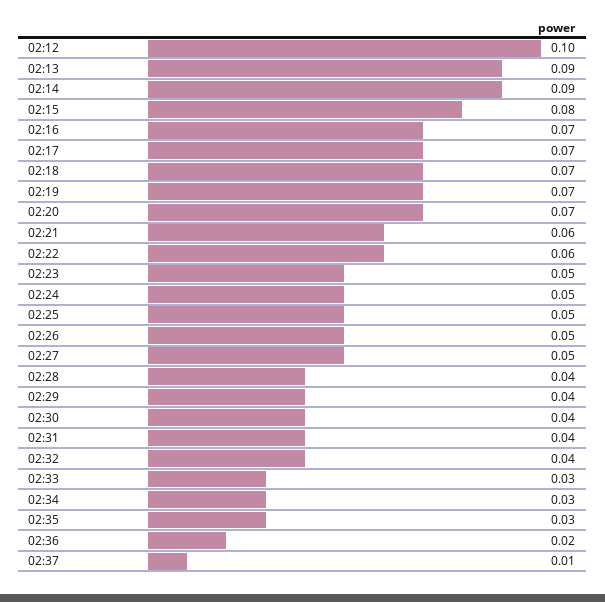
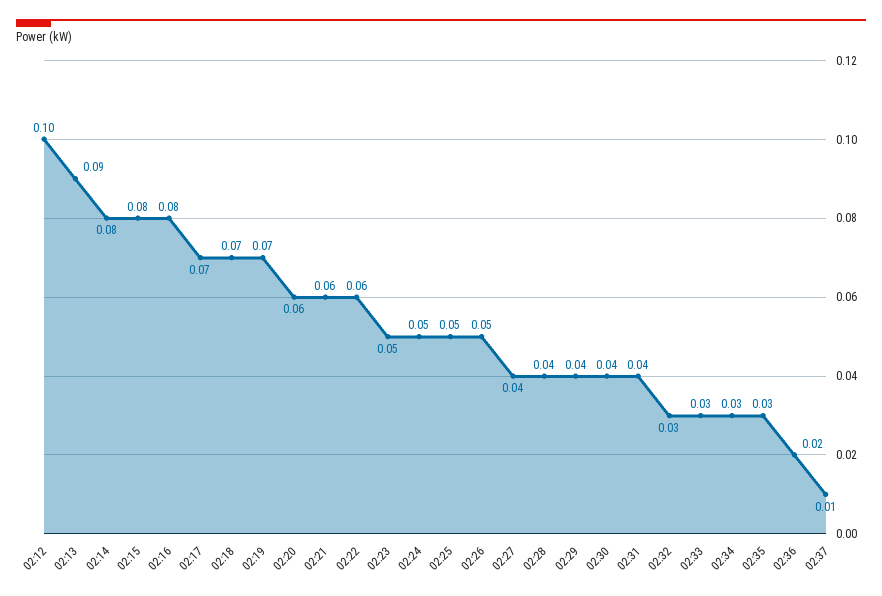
02:14: 0.09 -> 0.08
02:16: 0.07 -> 0.08
02:20: 0.07 -> 0.06
02:27: 0.05 -> 0.04
02:32: 0.04 -> 0.03

